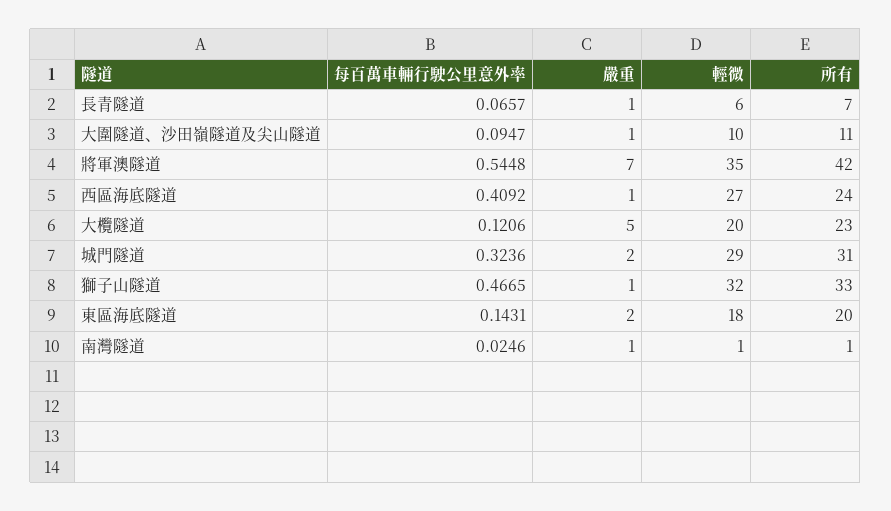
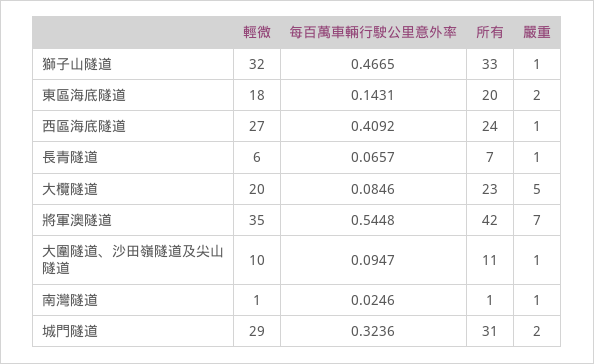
每百萬車輛行駛公里意外率, 大欖隧道: 0.1206 -> 0.0846

